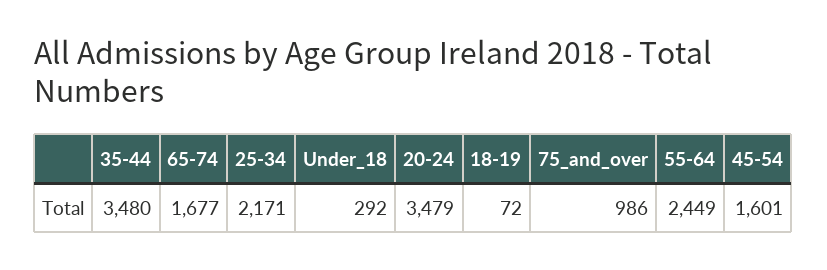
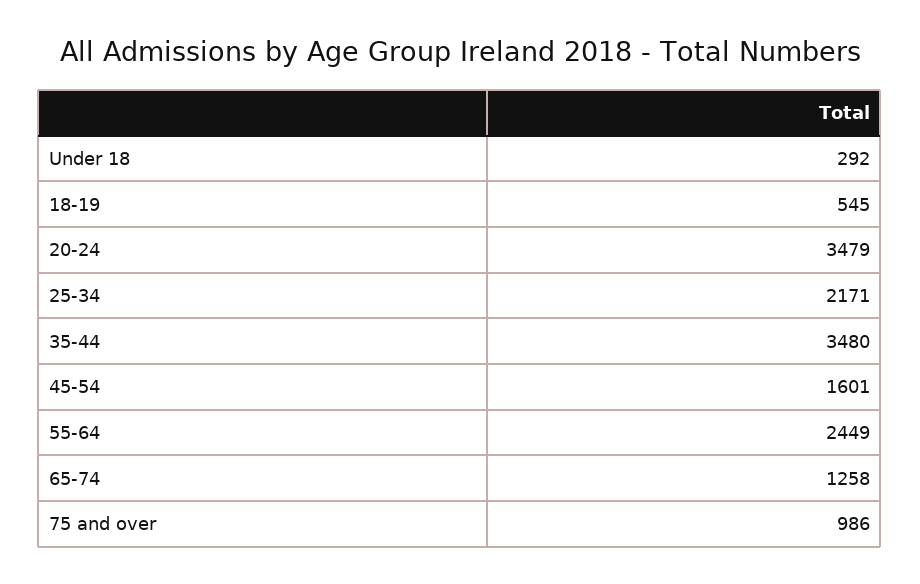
65-74: 1677 -> 1258
18-19: 72 -> 545

